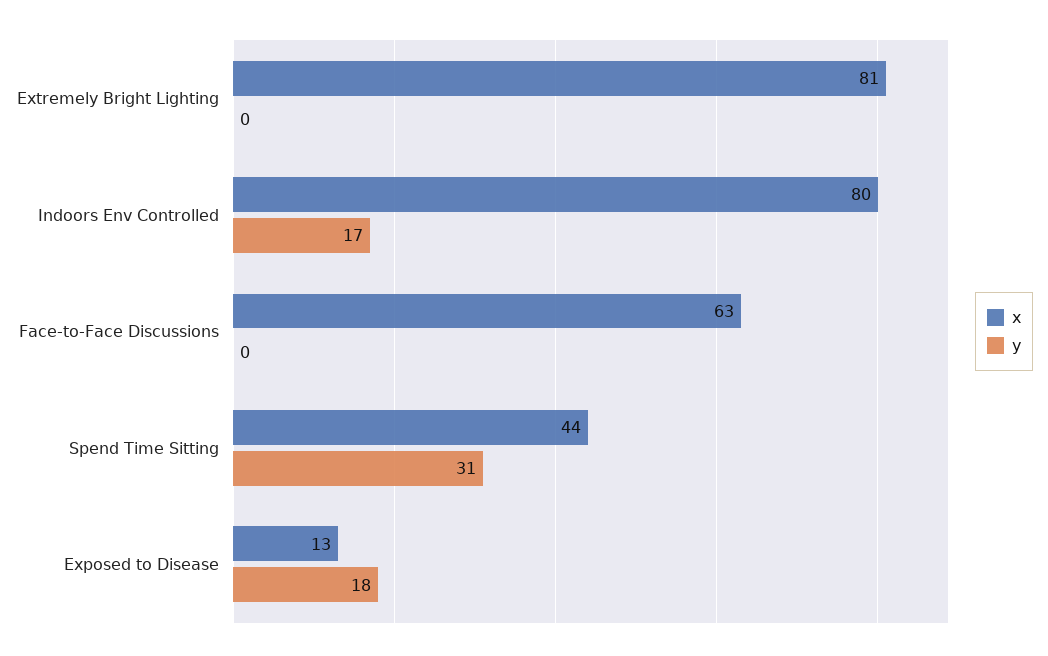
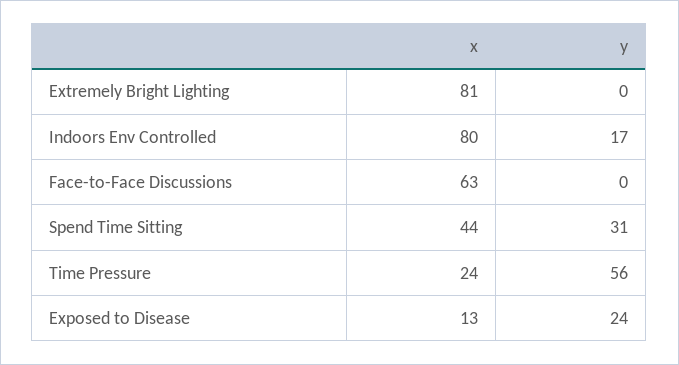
y, Exposed to Disease: 18 -> 24
x, Time Pressure: none -> 24
y, Time Pressure: none -> 56

